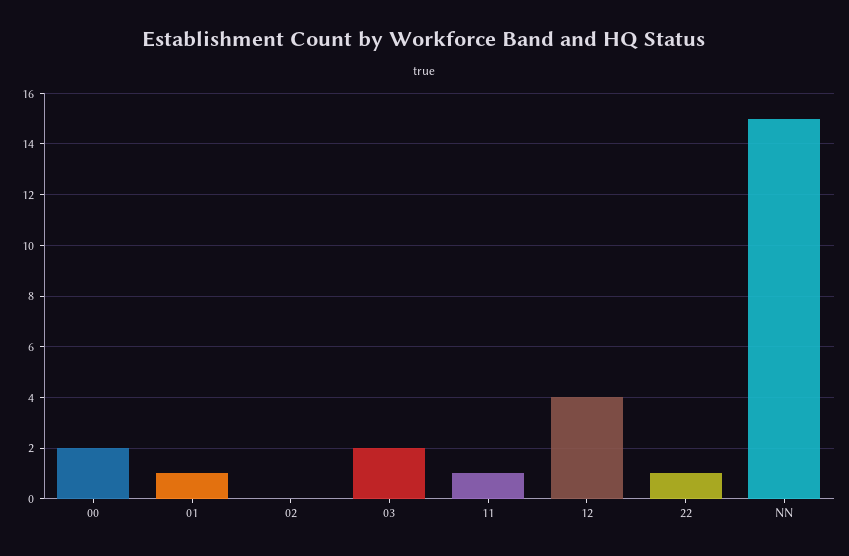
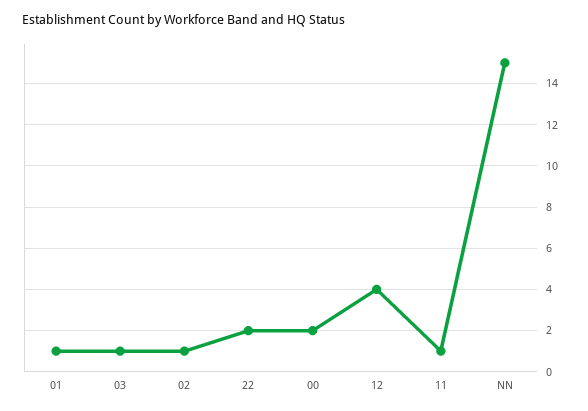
02: 0 -> 1
03: 2 -> 1
22: 1 -> 2

